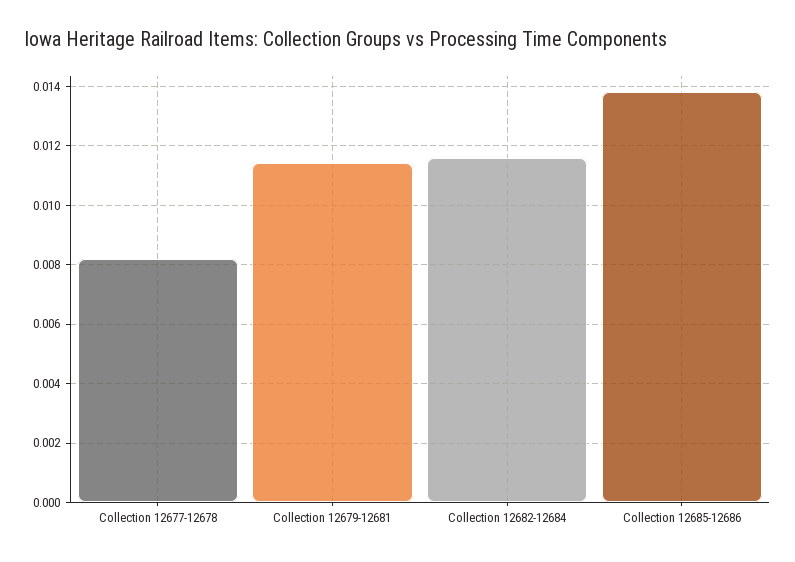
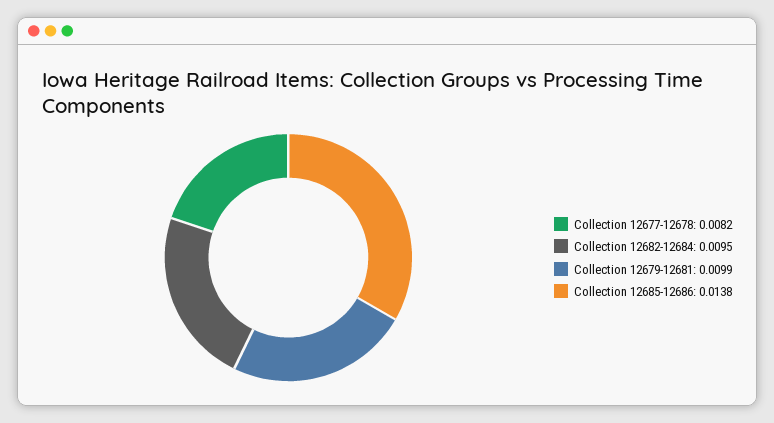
Collection 12679-12681: 0.0115 -> 0.0099
Collection 12682-12684: 0.0115 -> 0.0095

